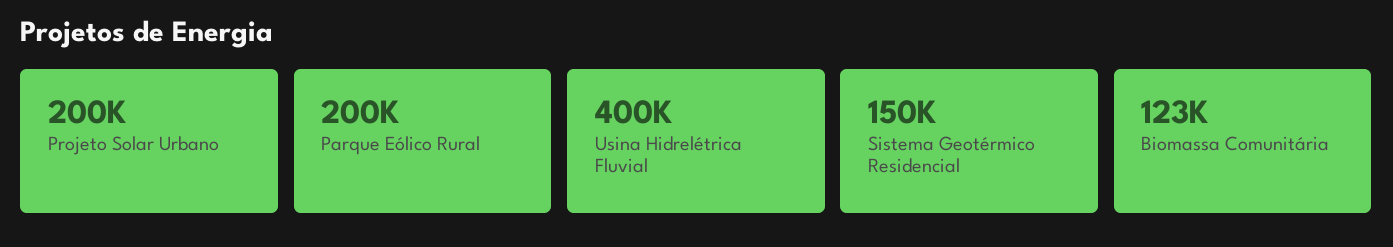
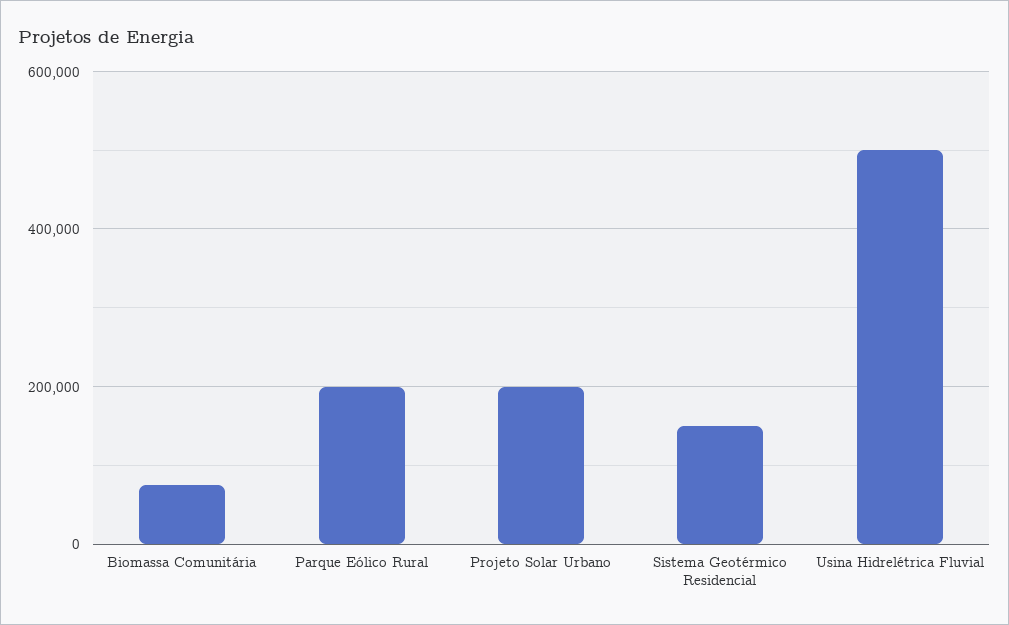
Usina Hidrelétrica Fluvial: 400000 -> 500000
Biomassa Comunitária: 123000 -> 80000

